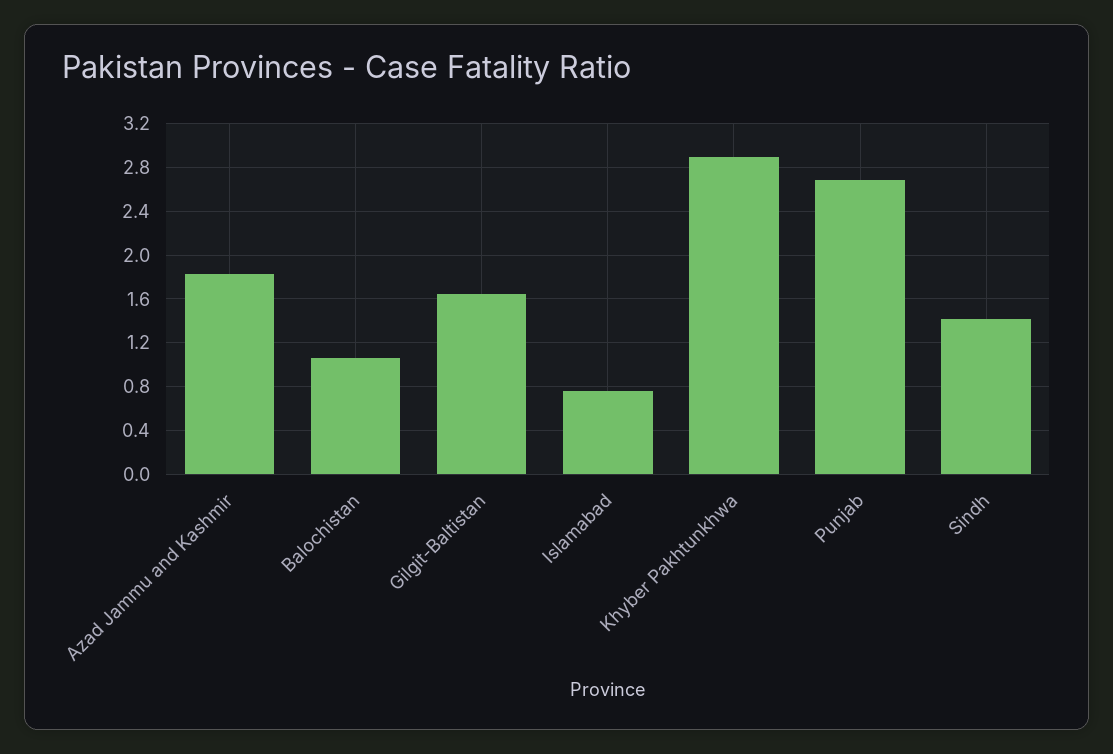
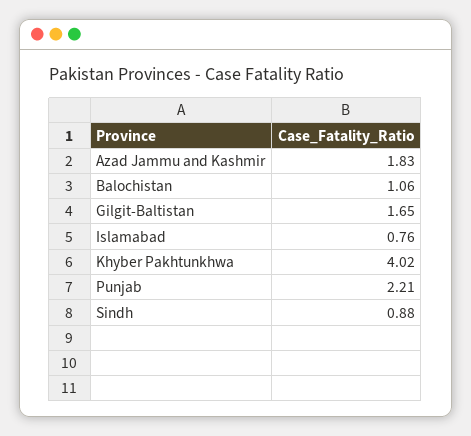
Khyber Pakhtunkhwa: 2.9 -> 4.02
Punjab: 2.7 -> 2.21
Sindh: 1.4 -> 0.88

